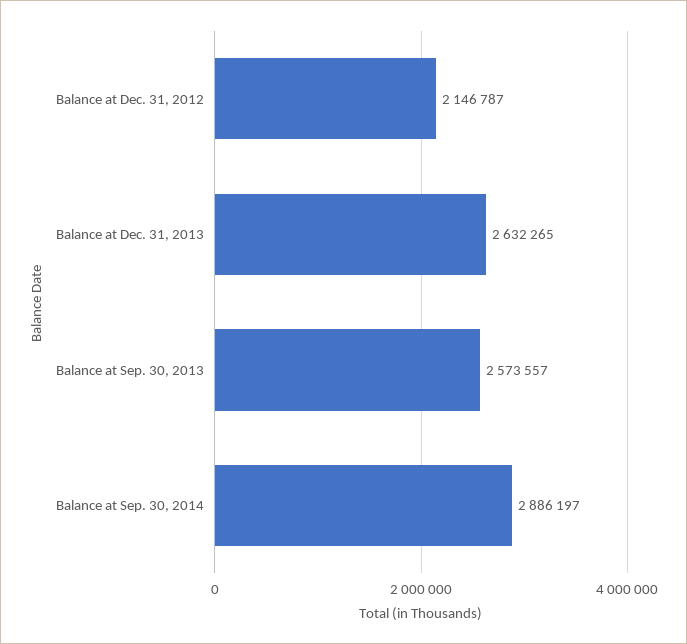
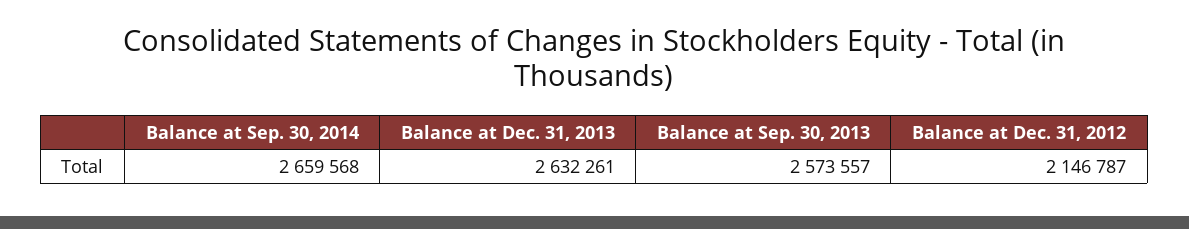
Balance at Dec. 31, 2013: 2632265 -> 2632261
Balance at Sep. 30, 2014: 2886197 -> 2659568

